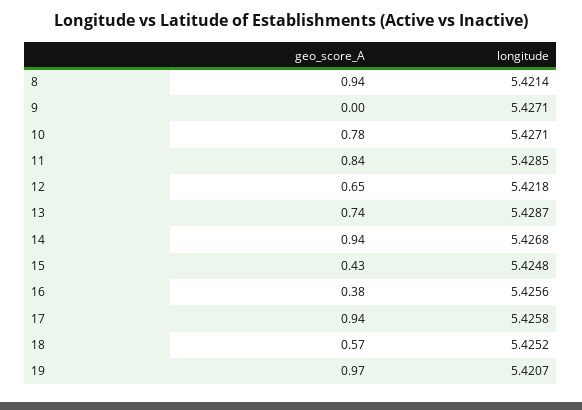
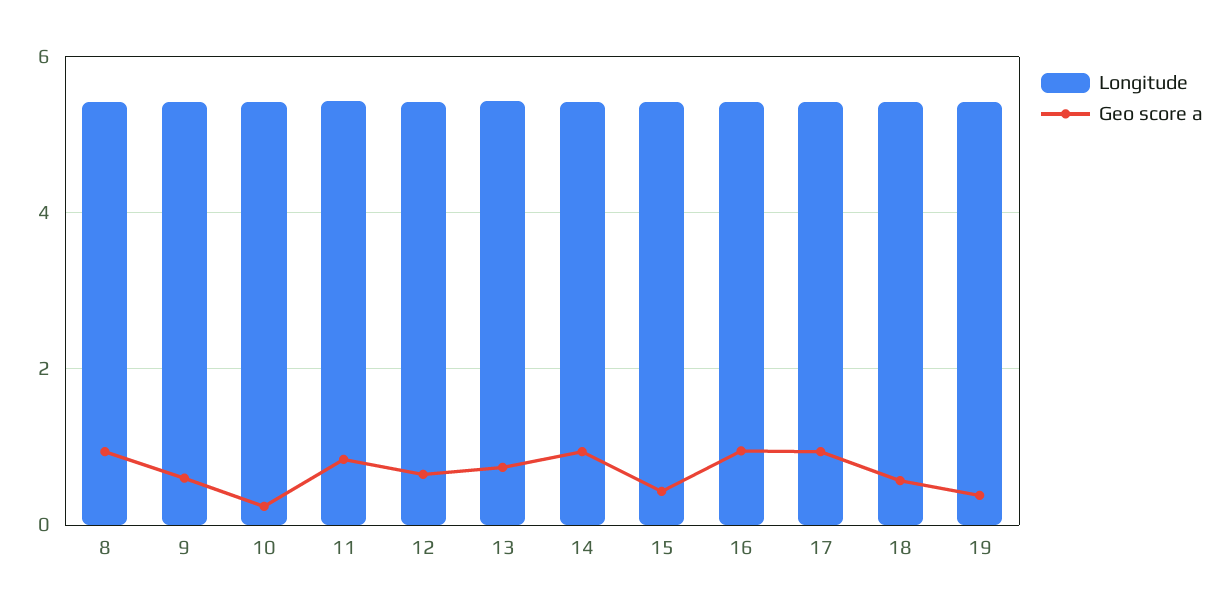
geo_score_A, 9: 0 -> 0.6
geo_score_A, 10: 0.78 -> 0.2
geo_score_A, 16: 0.38 -> 1
geo_score_A, 19: 0.97 -> 0.4

